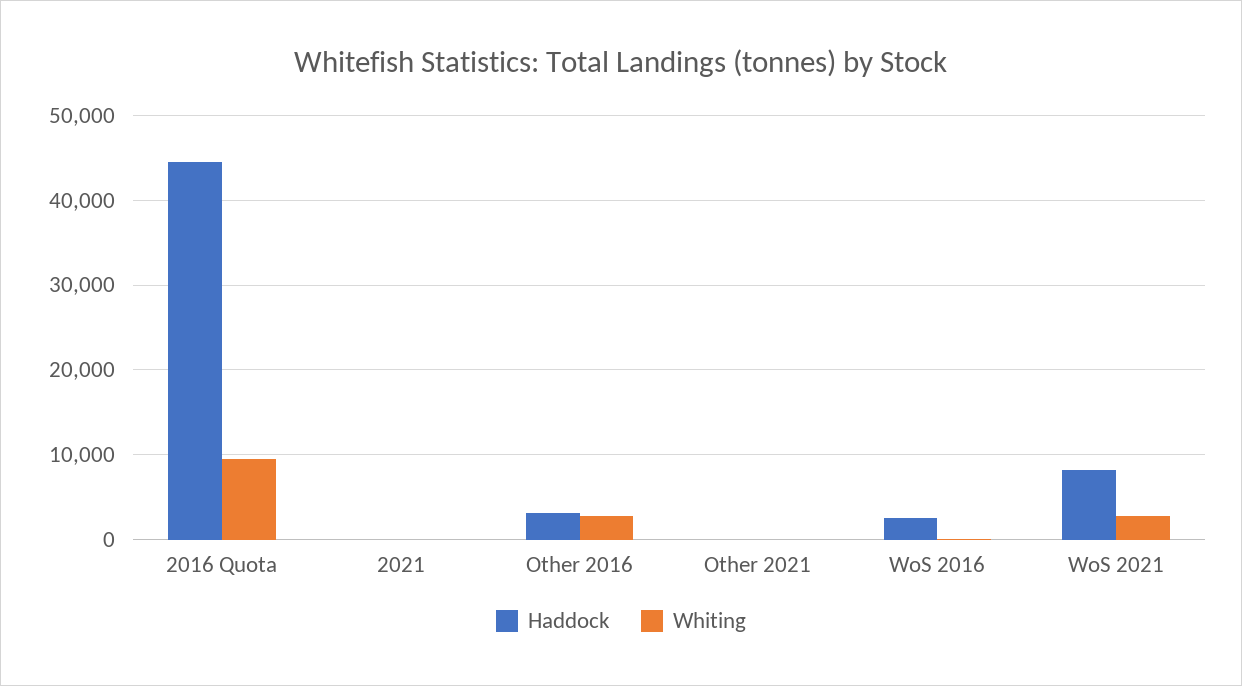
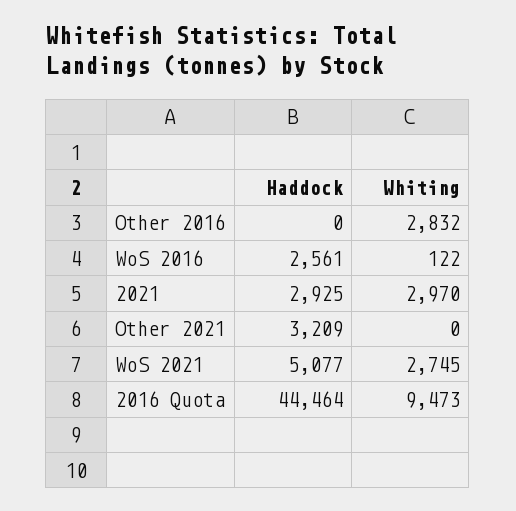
Haddock, 2021: 0 -> 2925
Whiting, 2021: 0 -> 2970
Haddock, Other 2016: 3000 -> 0
Haddock, Other 2021: 0 -> 3209
Haddock, WoS 2021: 8000 -> 5077

